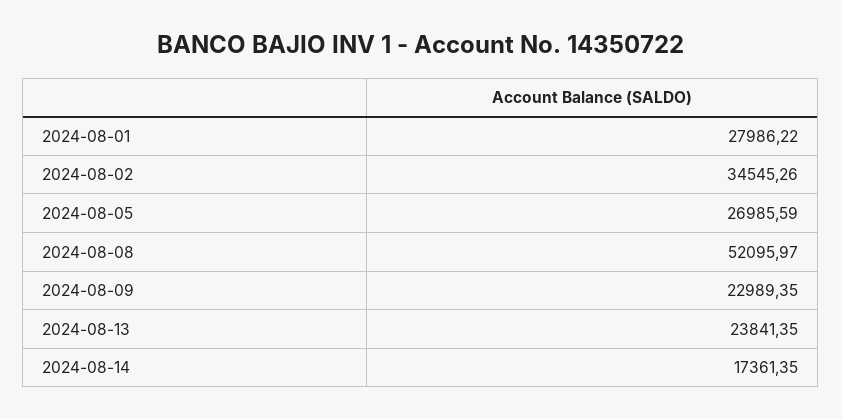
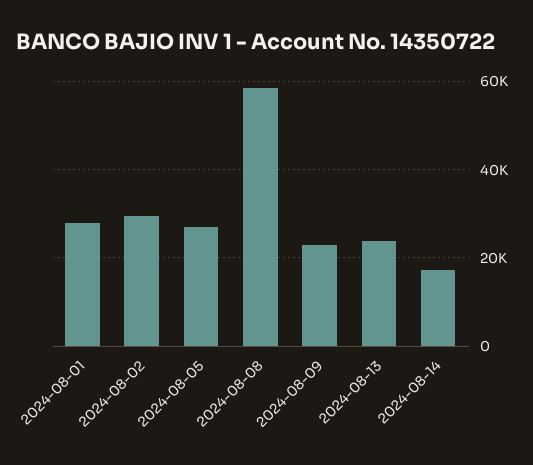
2024-08-02: 34545.26 -> 30000
2024-08-08: 52095.97 -> 58000

